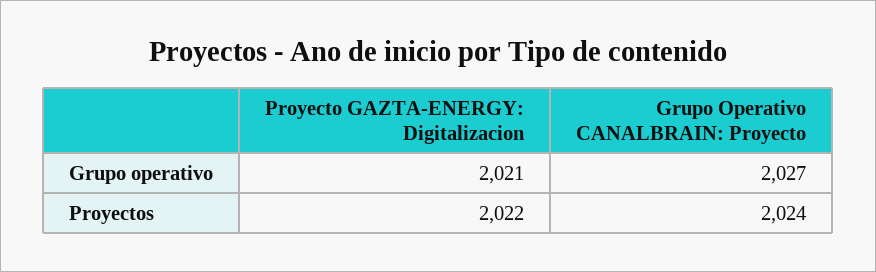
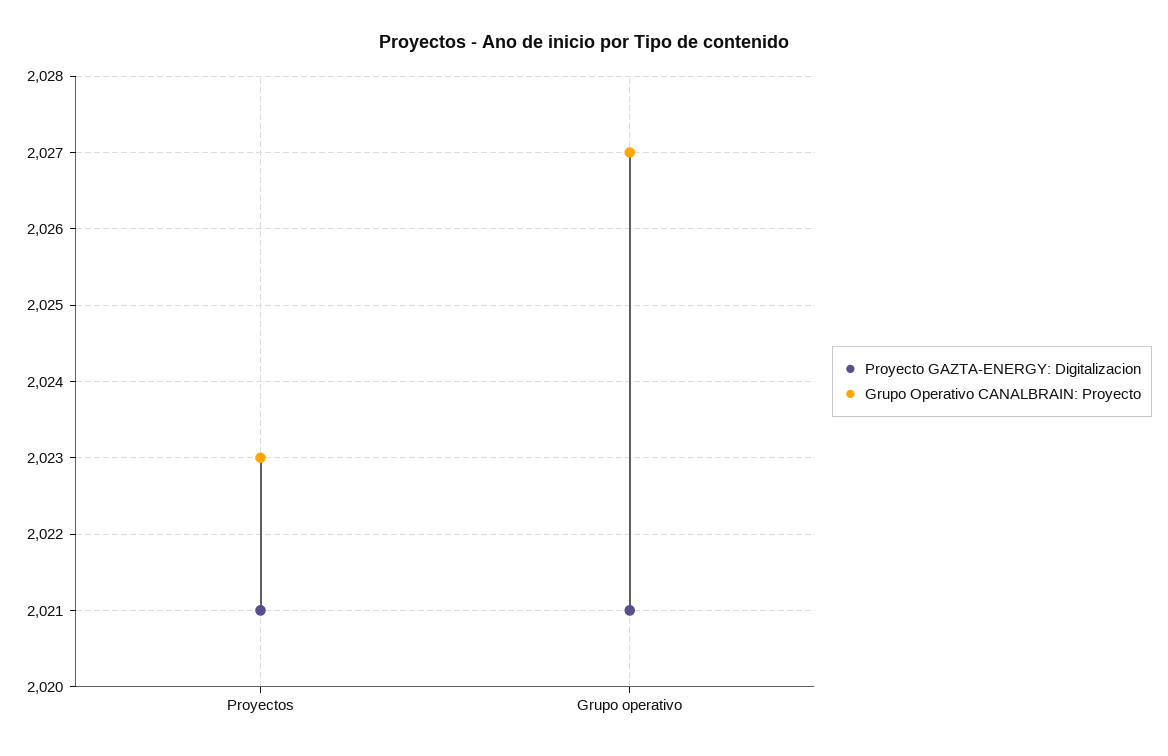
Proyecto GAZTA-ENERGY: Digitalizacion, Proyectos: 2022 -> 2021
Grupo Operativo CANALBRAIN: Proyecto, Proyectos: 2024 -> 2023

